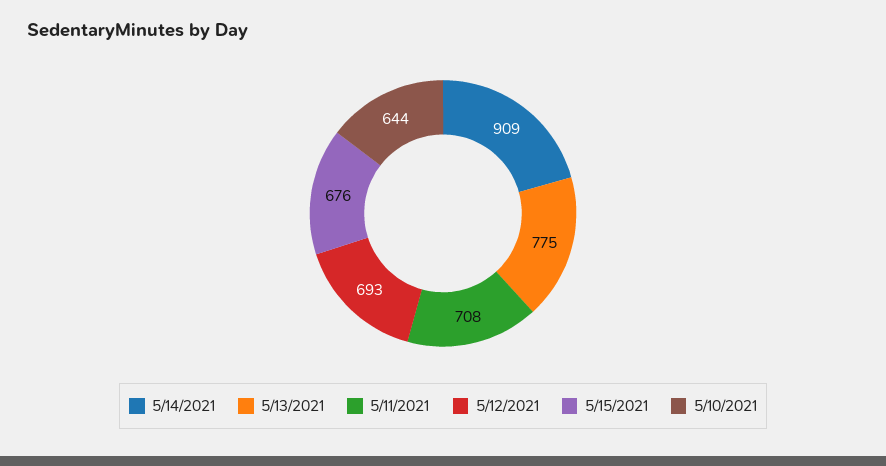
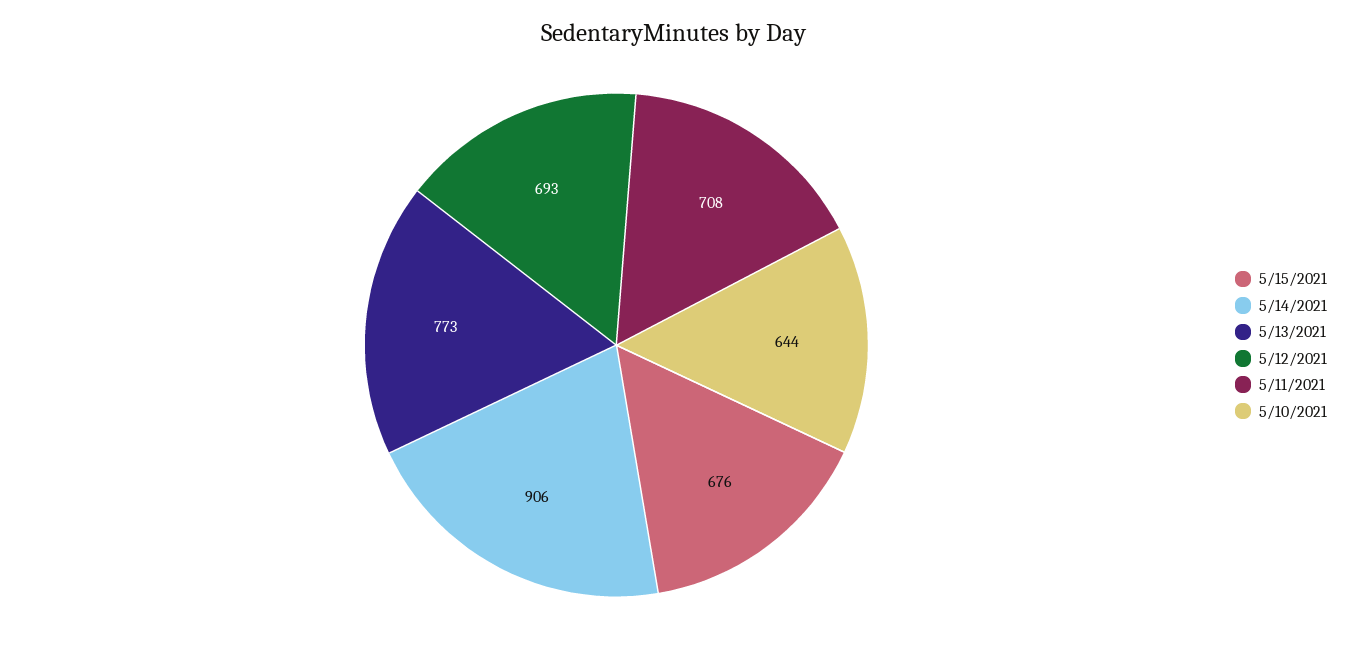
5/14/2021: 909 -> 906
5/13/2021: 775 -> 773

